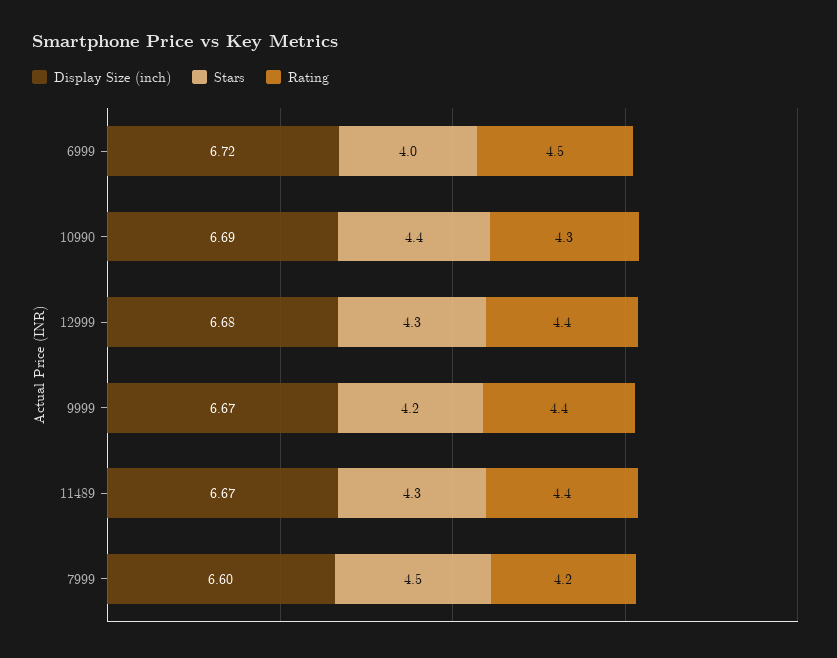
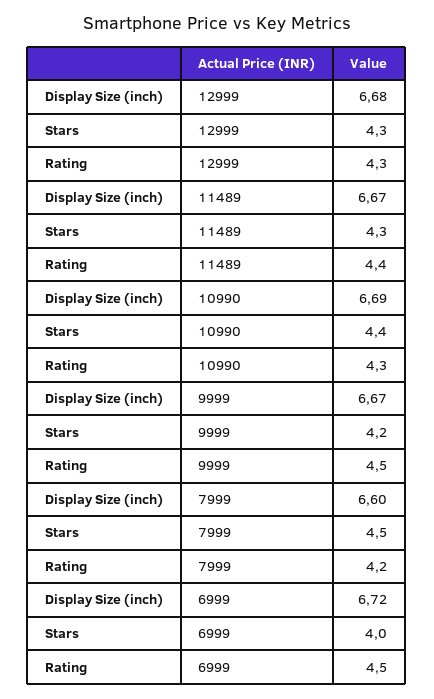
Rating, 12999: 4.4 -> 4.3
Rating, 9999: 4.4 -> 4.5

